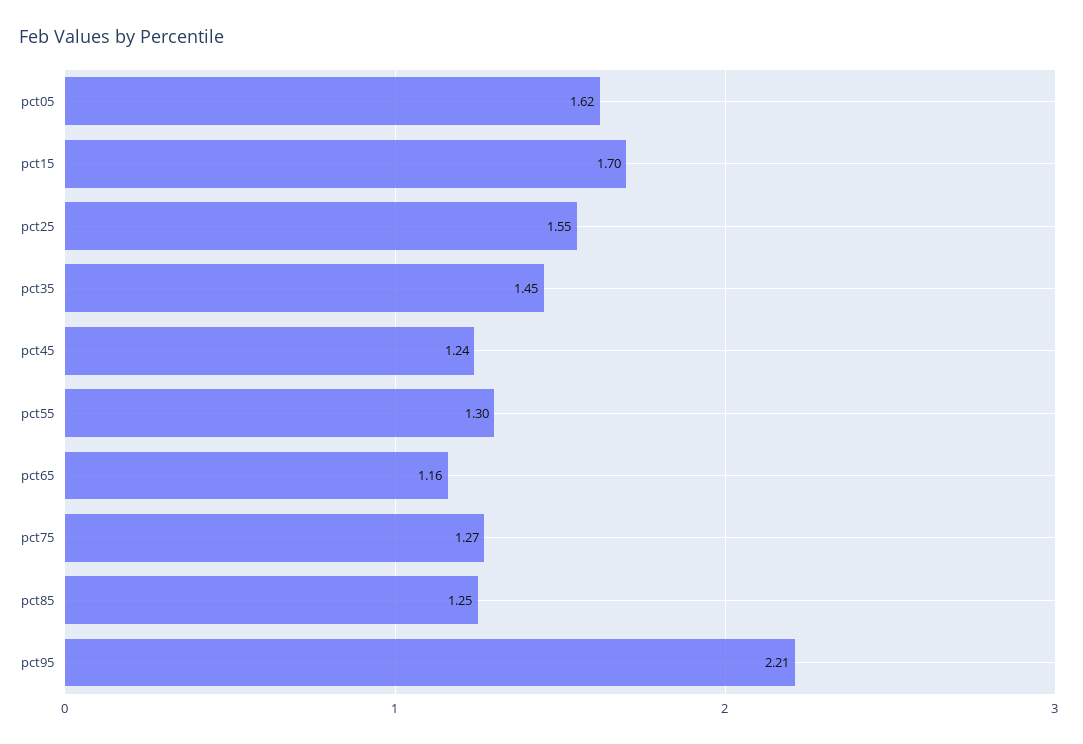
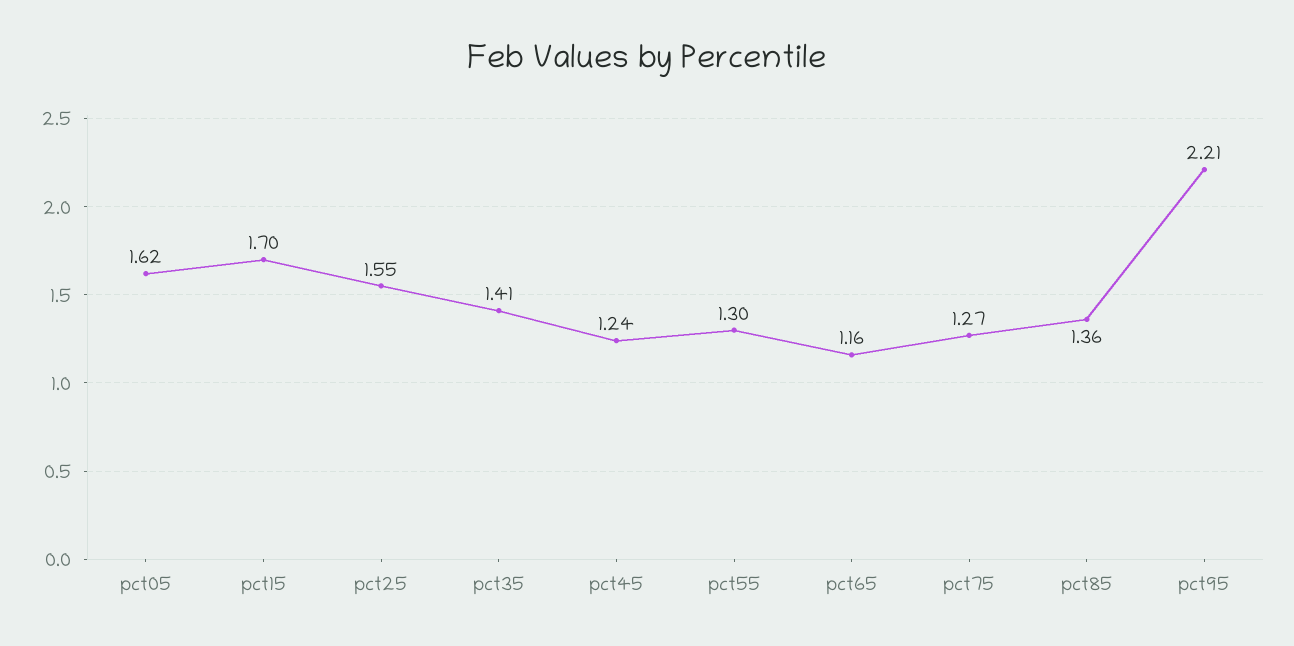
pct35: 1.45 -> 1.41
pct85: 1.25 -> 1.36

